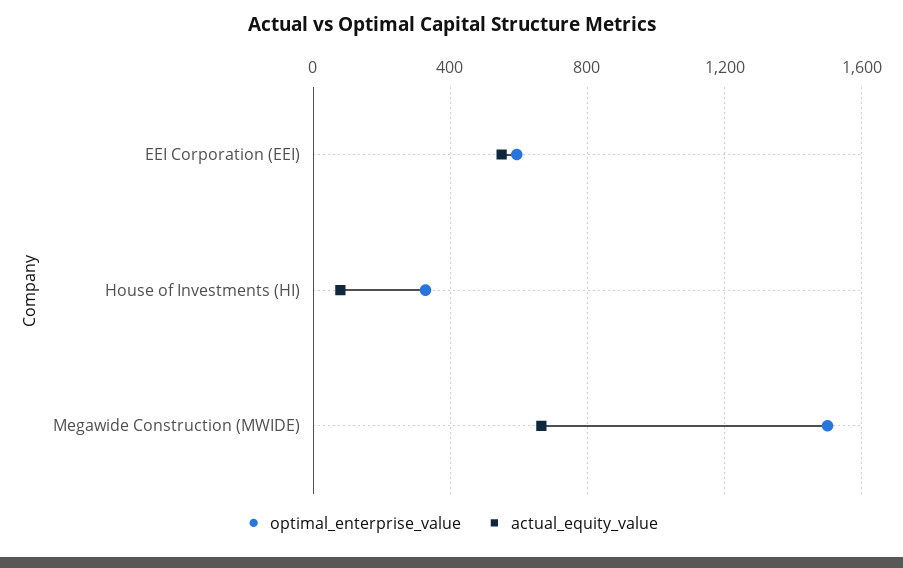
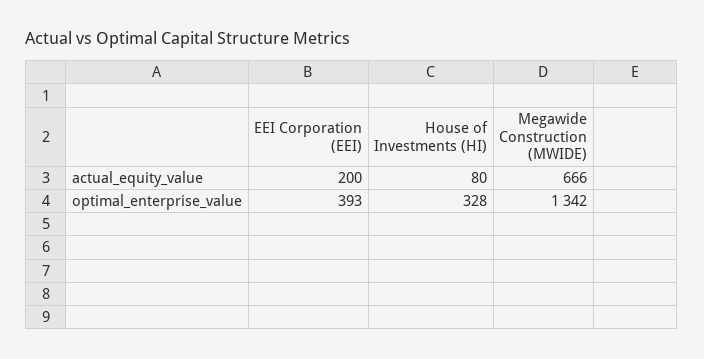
optimal_enterprise_value, EEI Corporation (EEI): 600 -> 393
actual_equity_value, EEI Corporation (EEI): 550 -> 200
optimal_enterprise_value, Megawide Construction (MWIDE): 1500 -> 1342

